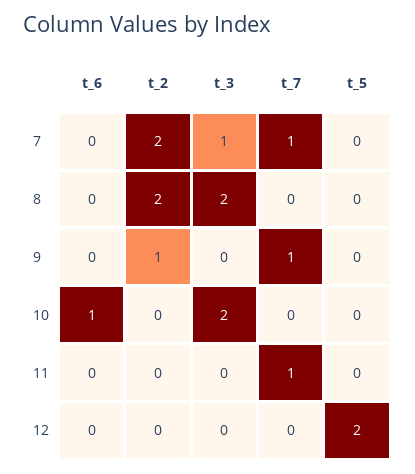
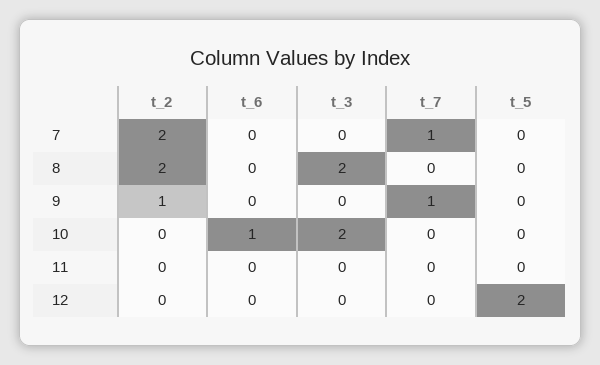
t_3, 7: 1 -> 0
t_7, 11: 1 -> 0

